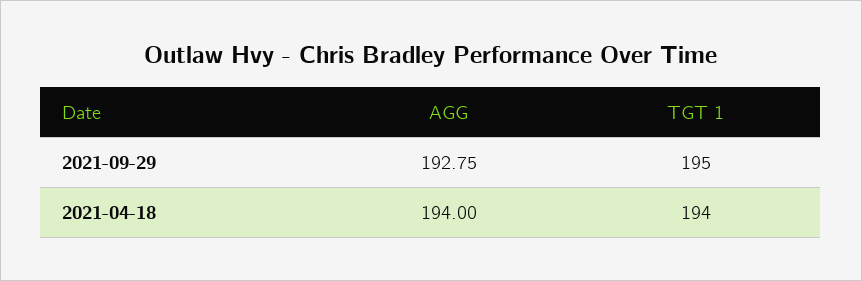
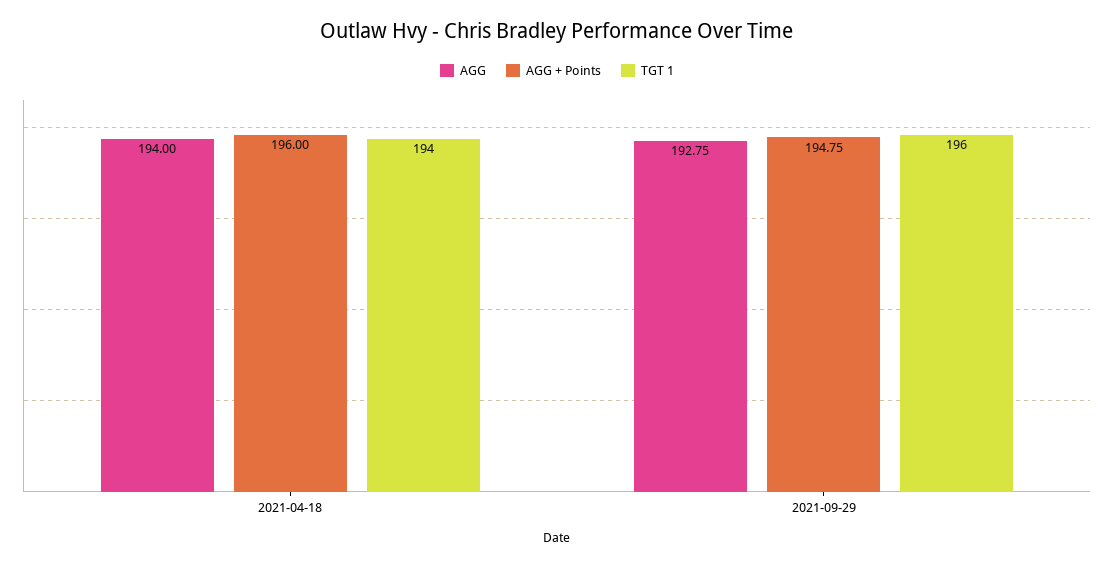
TGT 1, 2021-09-29: 195 -> 196
AGG + Points, 2021-04-18: none -> 196
AGG + Points, 2021-09-29: none -> 194.75

